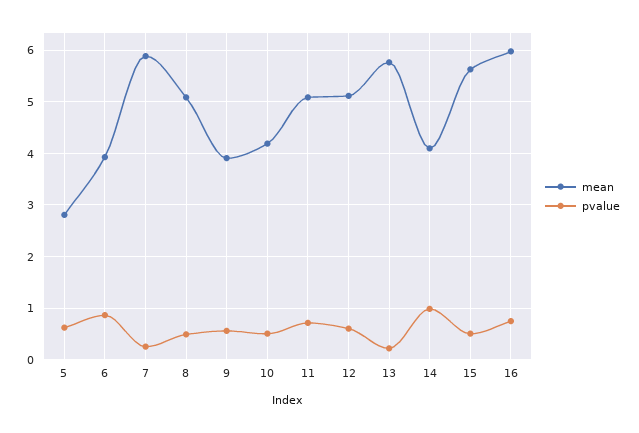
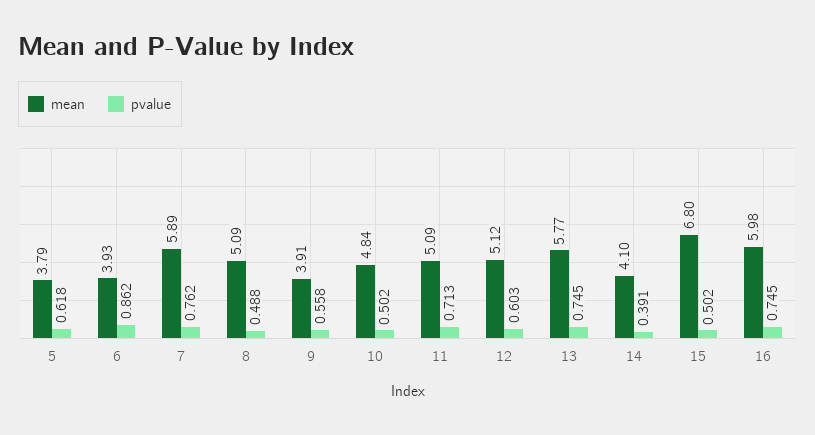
mean, 5: 2.8 -> 3.79
pvalue, 7: 0.2 -> 0.762
mean, 10: 4.2 -> 4.84
pvalue, 13: 0.2 -> 0.745
pvalue, 14: 1 -> 0.391
mean, 15: 5.6 -> 6.8

